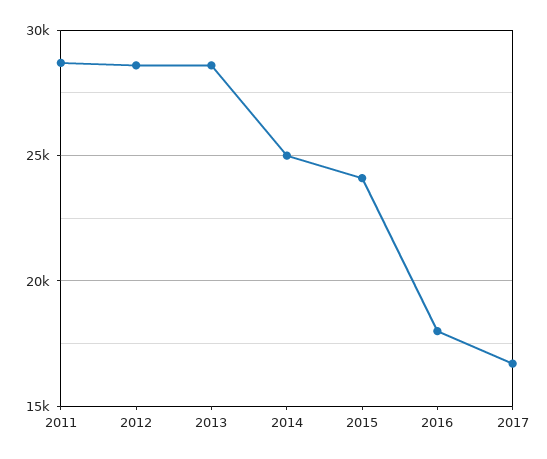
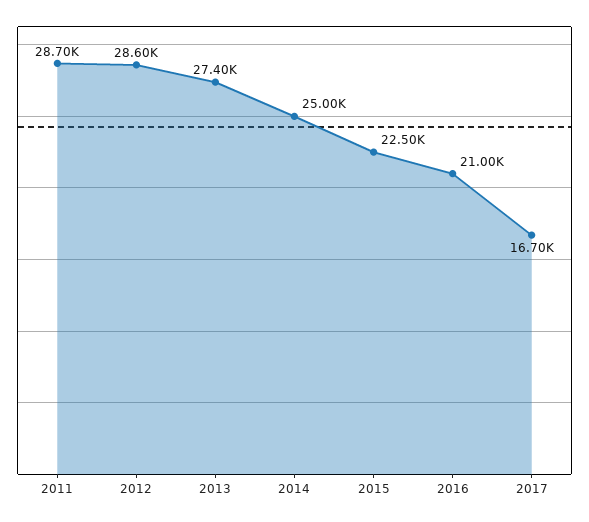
2013: 28500 -> 27400
2015: 24000 -> 22500
2016: 18000 -> 21000

